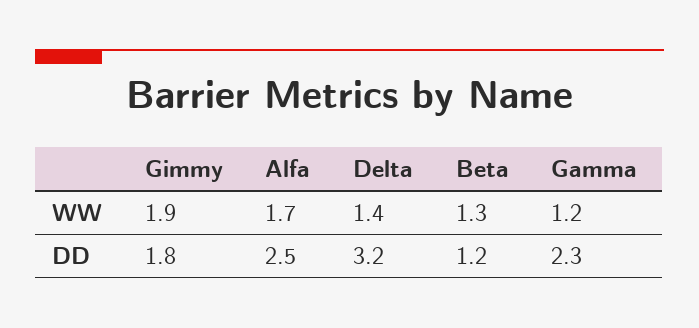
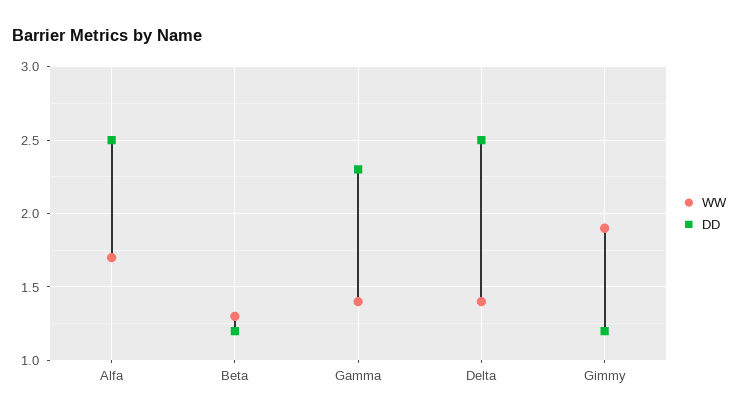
WW, Gamma: 1.2 -> 1.4
DD, Gimmy: 1.8 -> 1.2
DD, Delta: 3.2 -> 2.5

